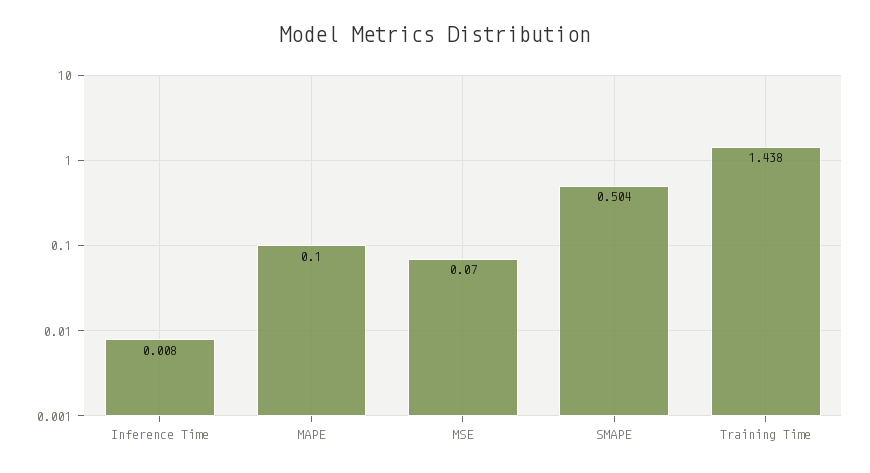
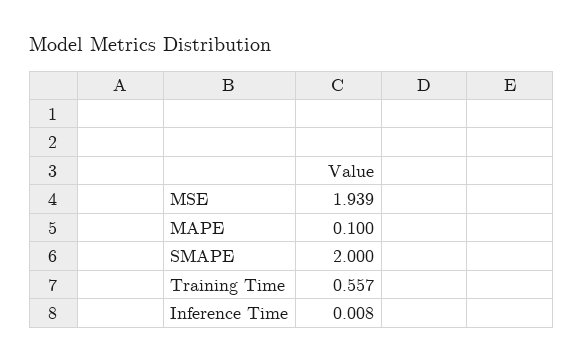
MSE: 0.07 -> 1.939
SMAPE: 0.504 -> 2
Training Time: 1.438 -> 0.557

